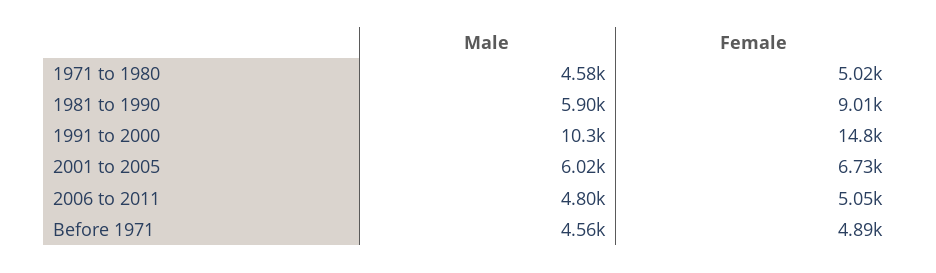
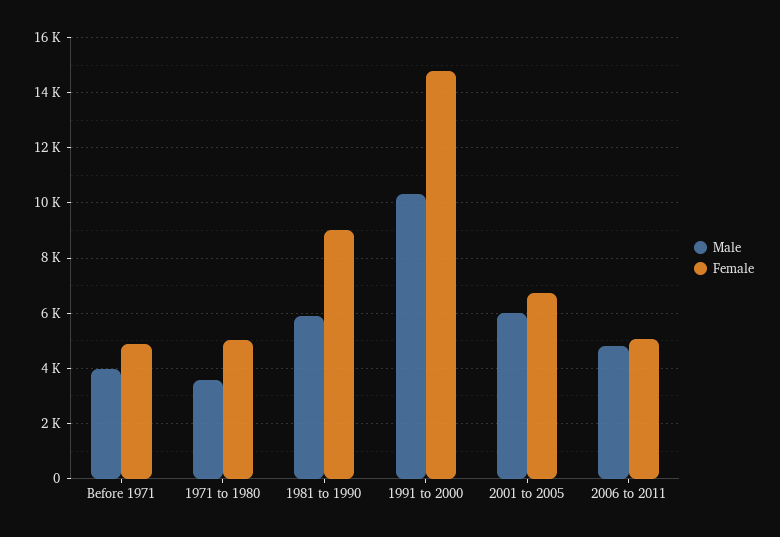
Male, 1971 to 1980: 4580 -> 3500
Male, Before 1971: 4560 -> 4000

